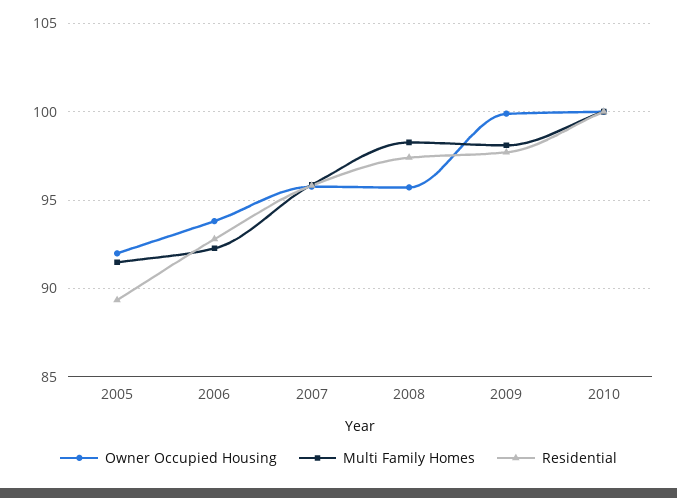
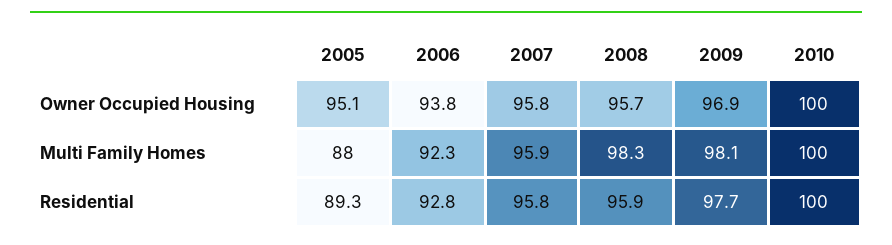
Owner Occupied Housing, 2005: 92 -> 95.1
Multi Family Homes, 2005: 91.5 -> 88
Residential, 2008: 97.5 -> 95.9
Owner Occupied Housing, 2009: 100 -> 96.9

